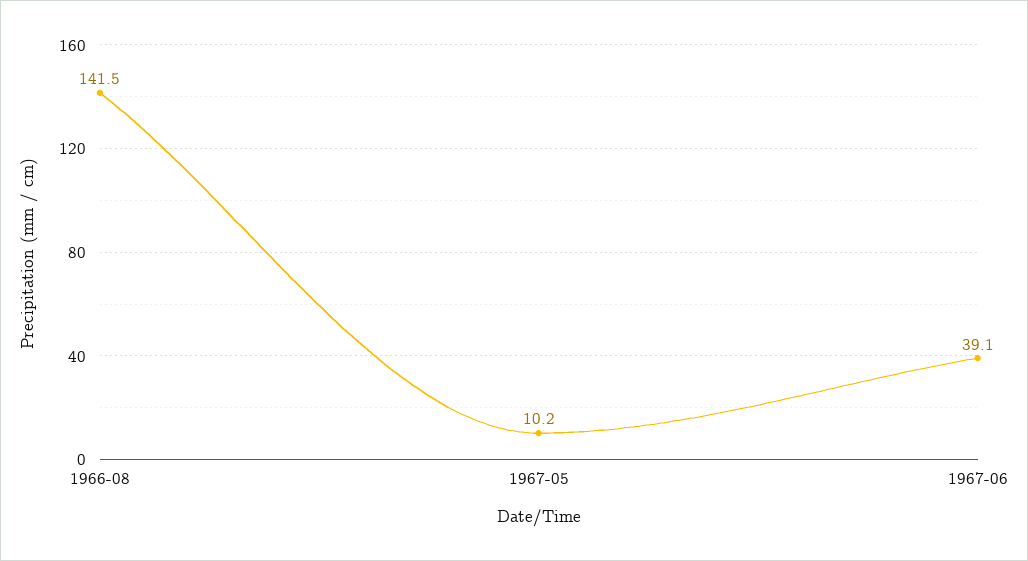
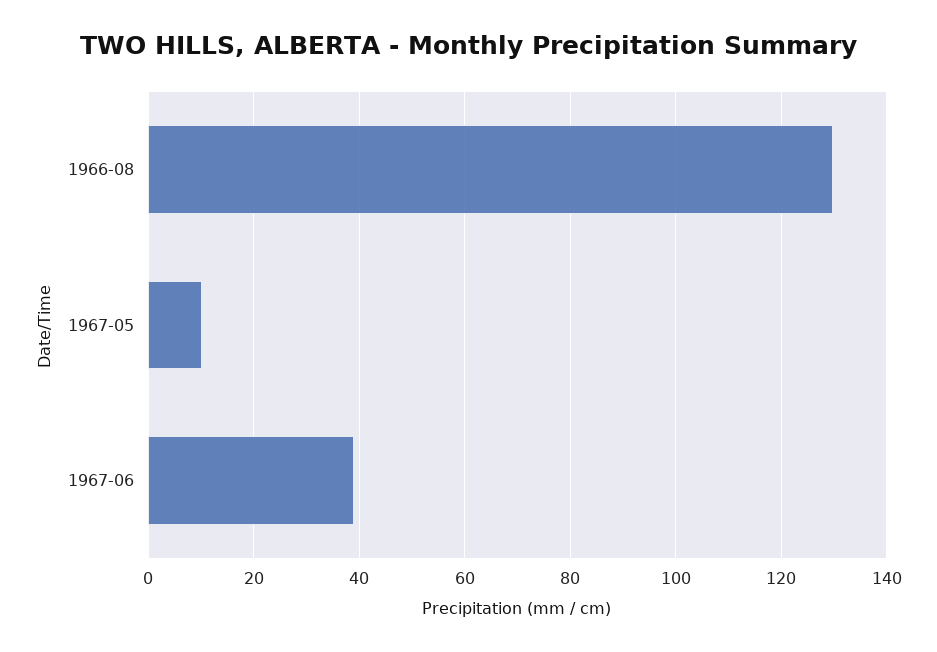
1966-08: 141.5 -> 130

